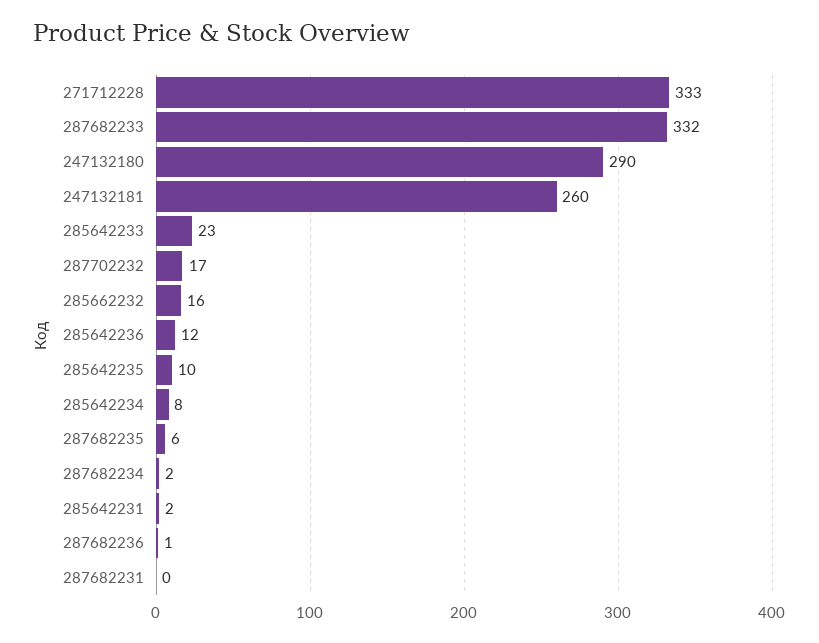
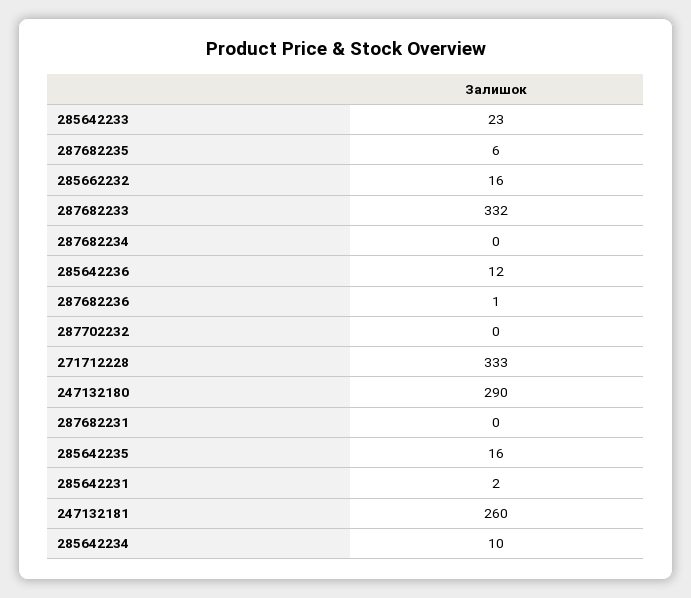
287702232: 17 -> 0
285642235: 10 -> 16
285642234: 8 -> 10
287682234: 2 -> 0

